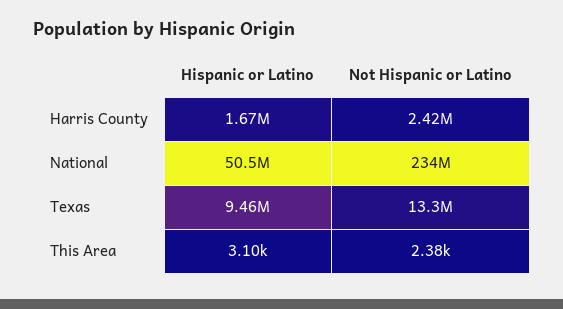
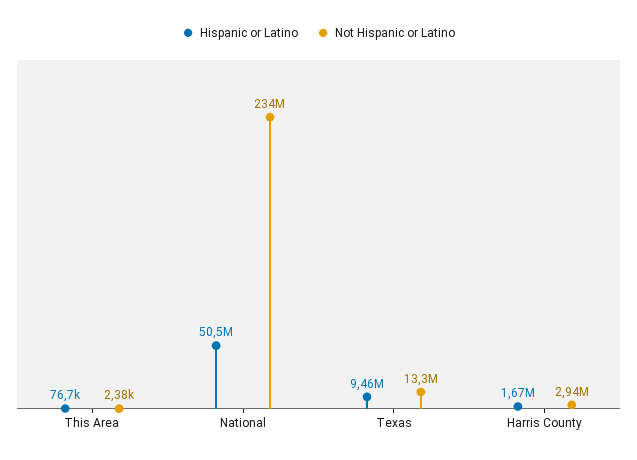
Not Hispanic or Latino, Harris County: 2420000 -> 2940000
Hispanic or Latino, This Area: 3100 -> 76700

